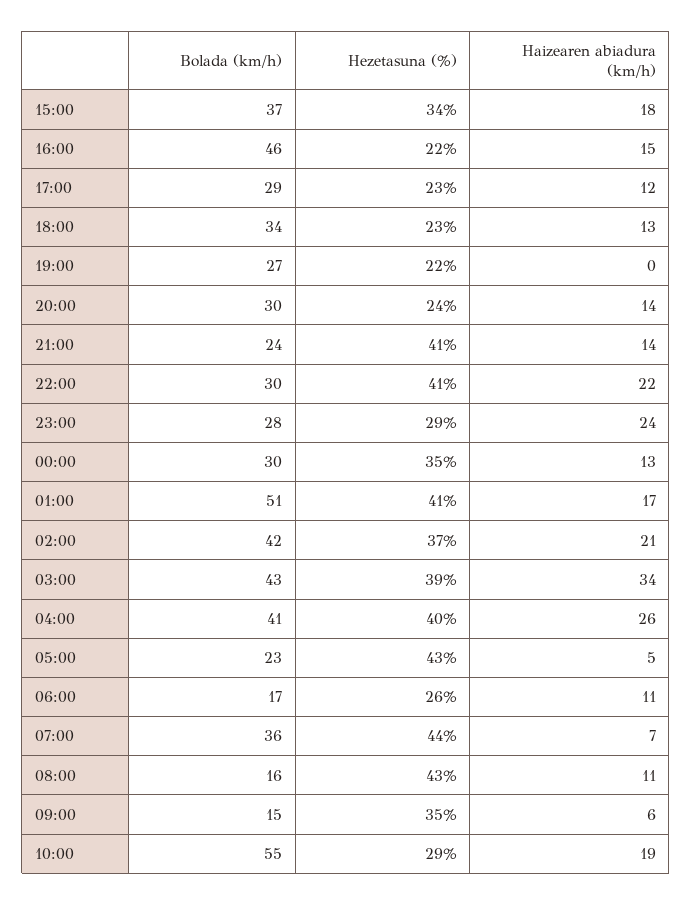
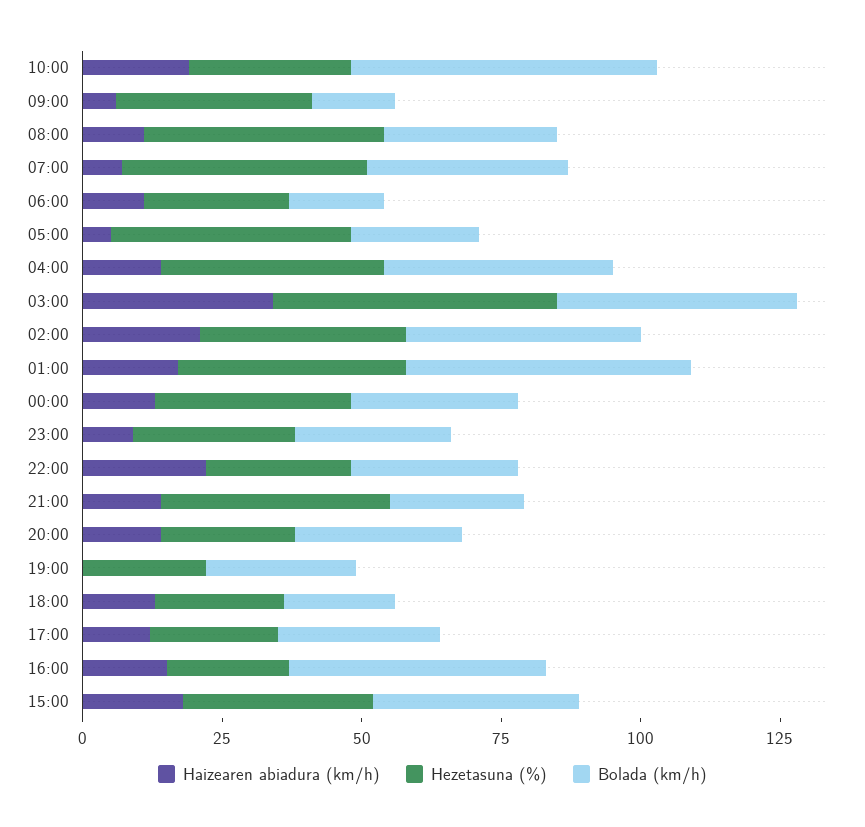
Bolada (km/h), 18:00: 34 -> 20
Hezetasuna (%), 22:00: 41 -> 25
Haizearen abiadura (km/h), 23:00: 24 -> 10
Hezetasuna (%), 03:00: 39 -> 50
Haizearen abiadura (km/h), 04:00: 26 -> 15
Bolada (km/h), 08:00: 16 -> 30

